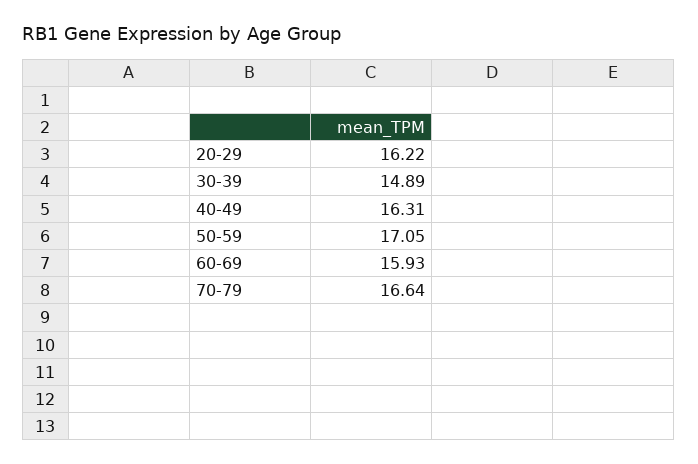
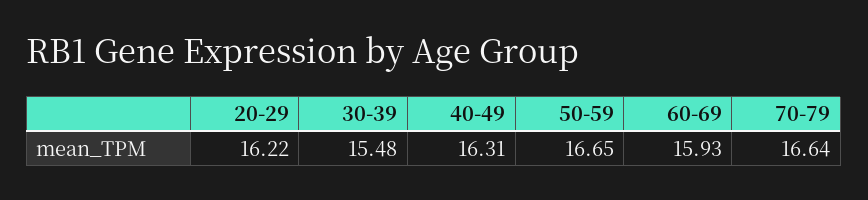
30-39: 14.89 -> 15.48
50-59: 17.05 -> 16.65

